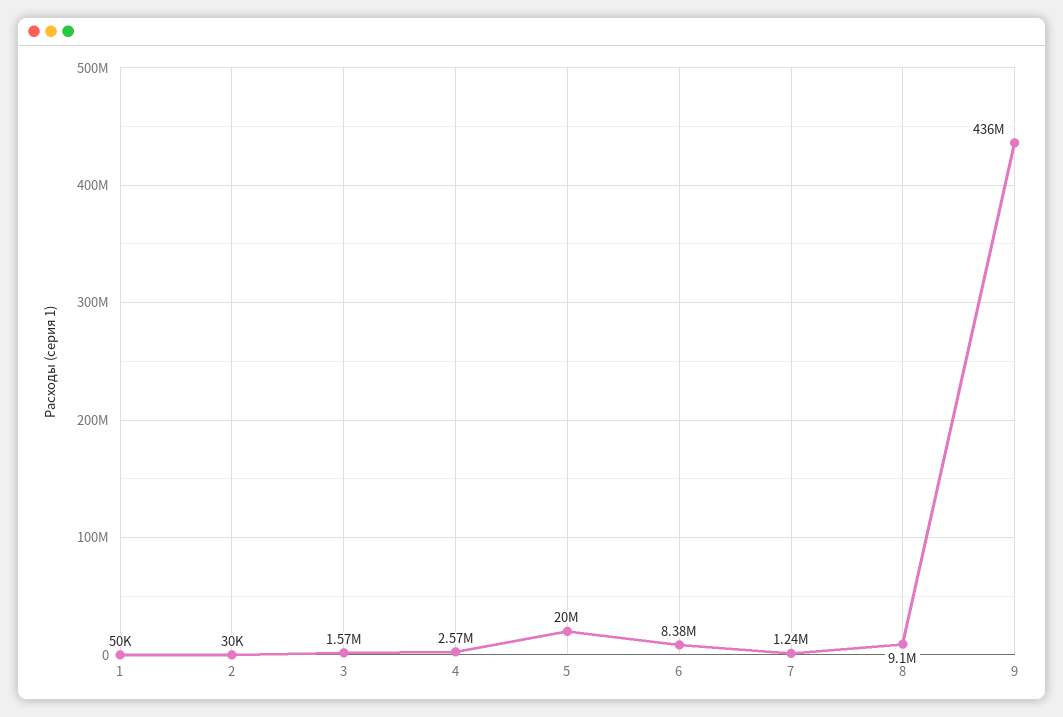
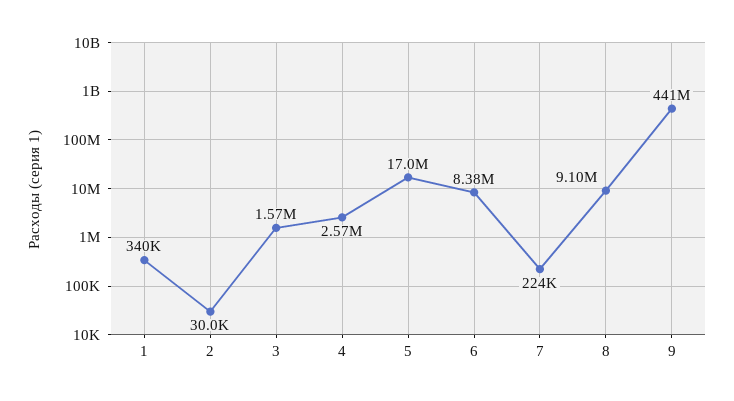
1: 50000 -> 340000
5: 20000000 -> 17000000
7: 1240000 -> 224000
9: 436000000 -> 441000000

